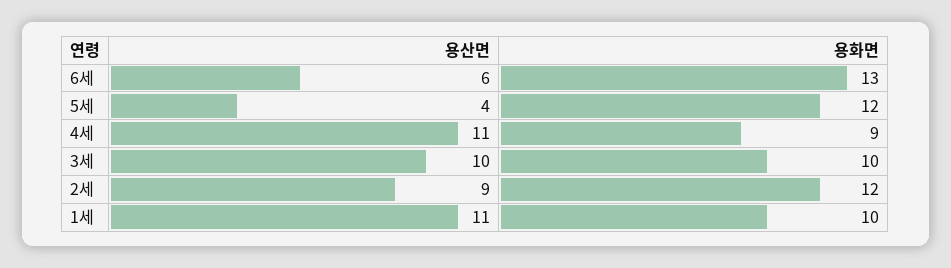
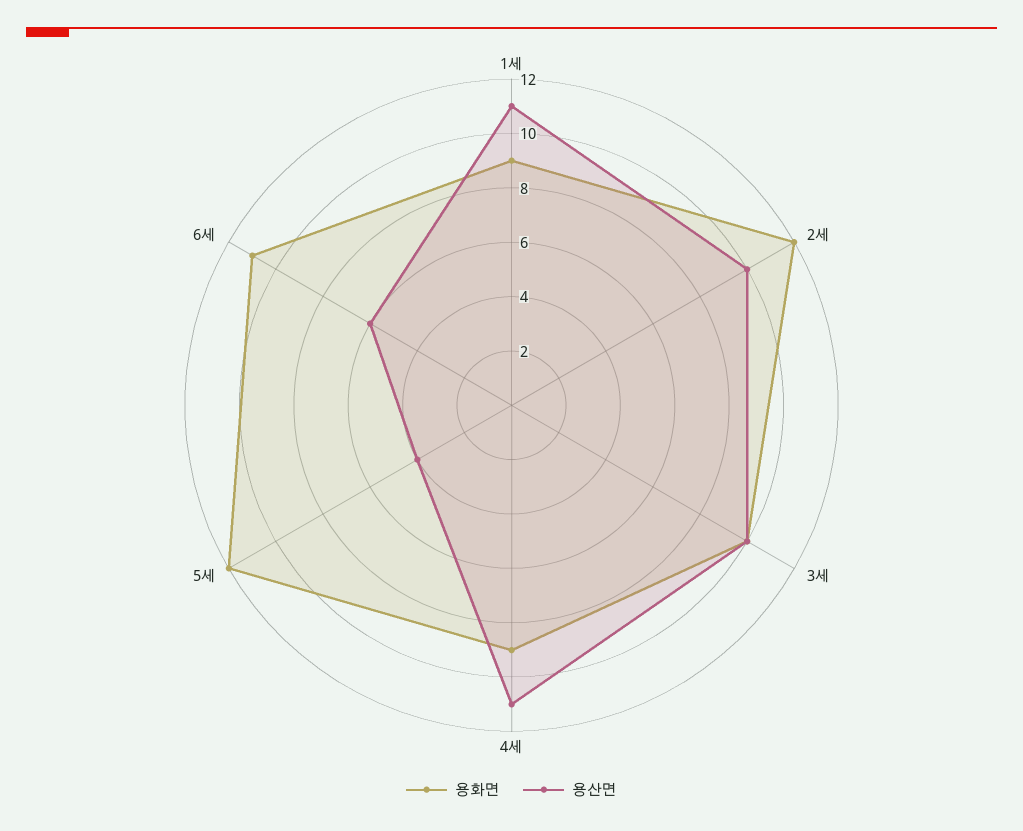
용화면, 6세: 13 -> 11
용산면, 2세: 9 -> 10
용화면, 1세: 10 -> 9

